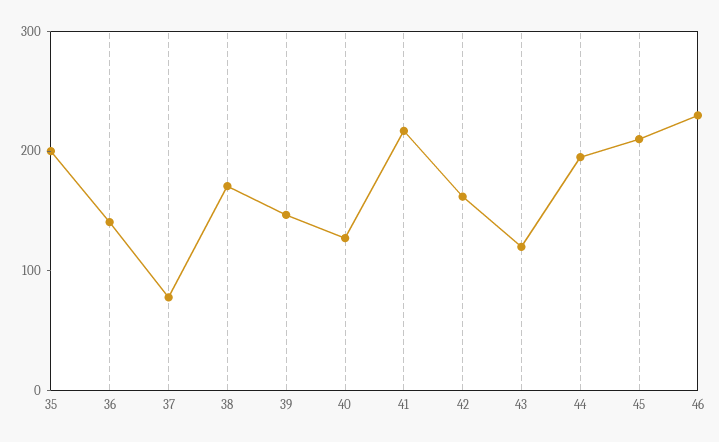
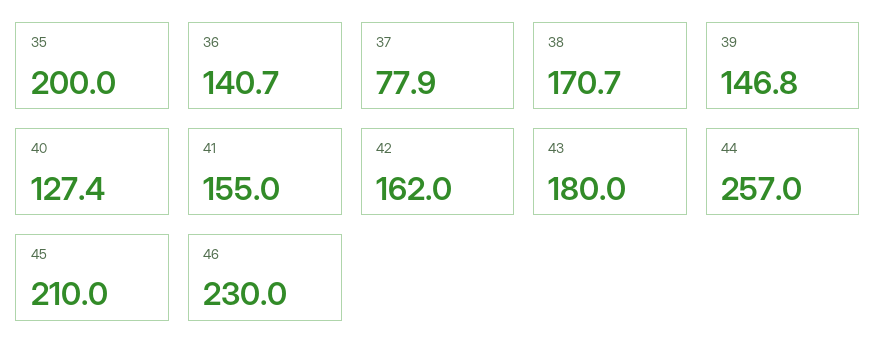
41: 220 -> 155
43: 120 -> 180
44: 200 -> 257

